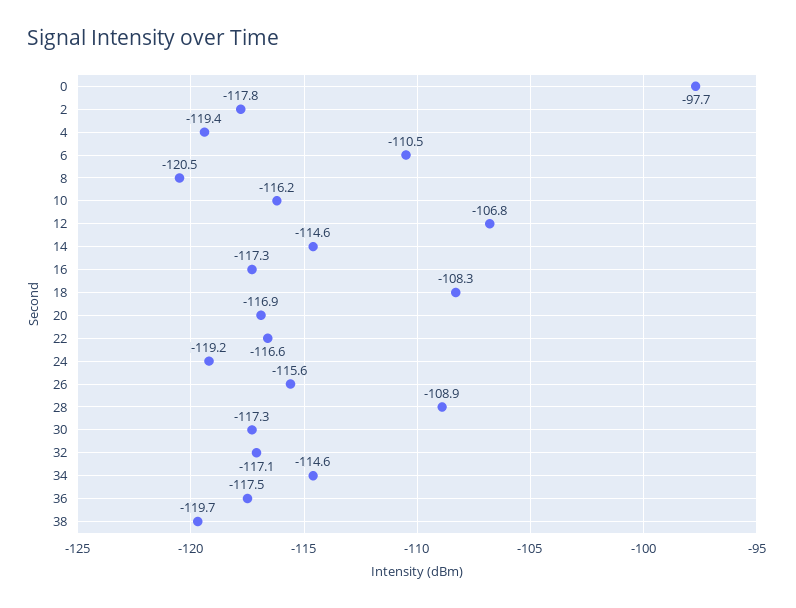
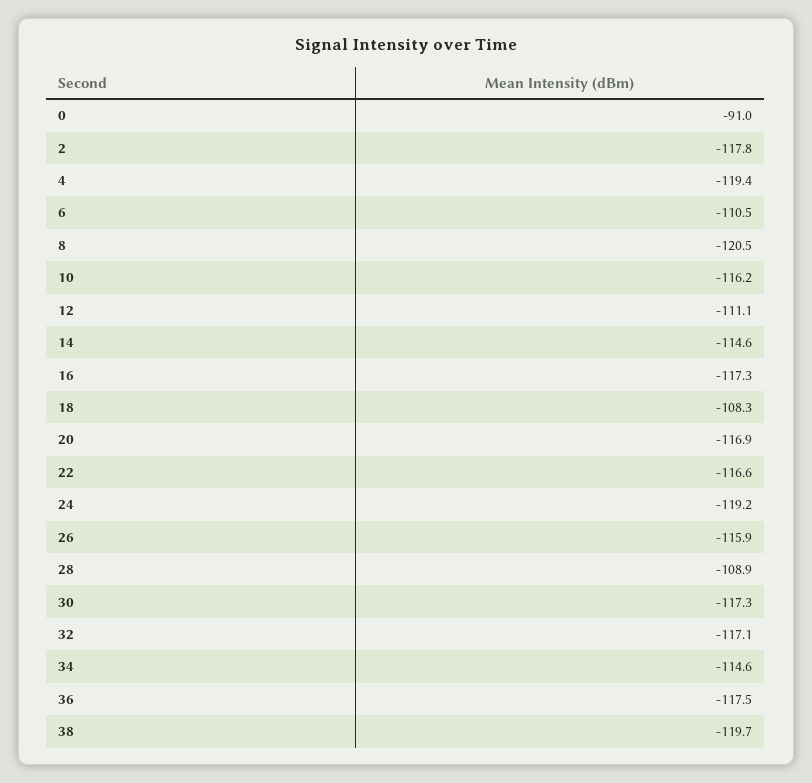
0: -97.7 -> -91
12: -106.8 -> -111.1
26: -115.6 -> -115.9

